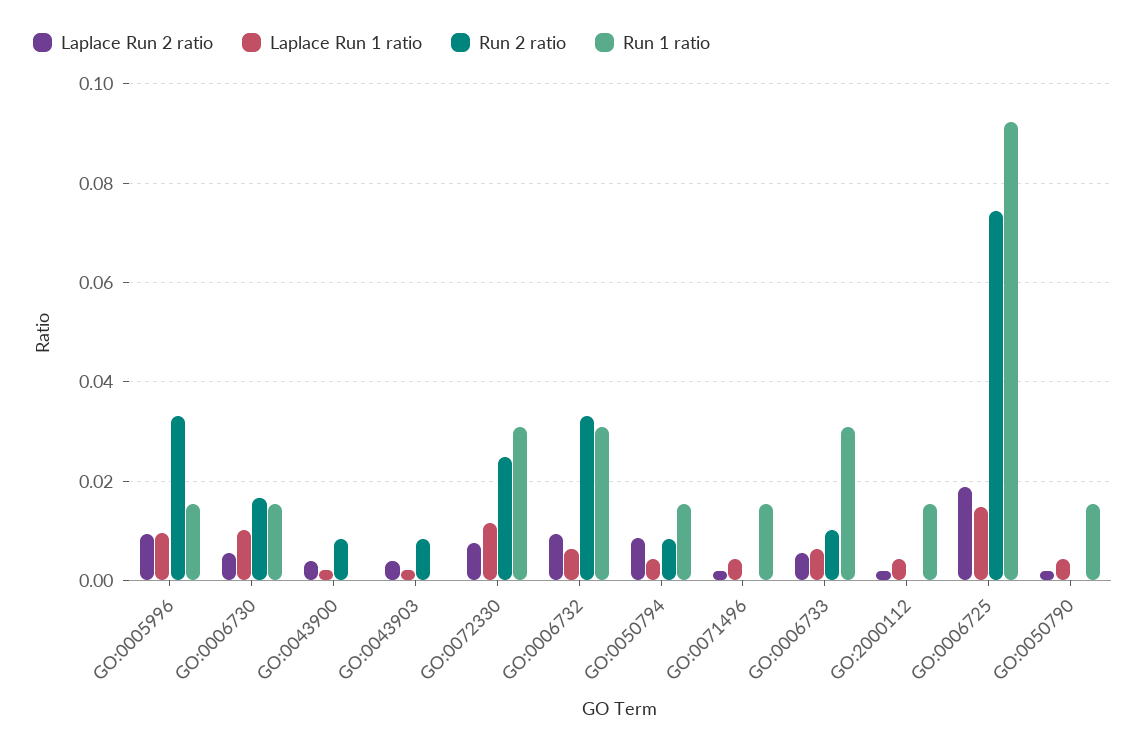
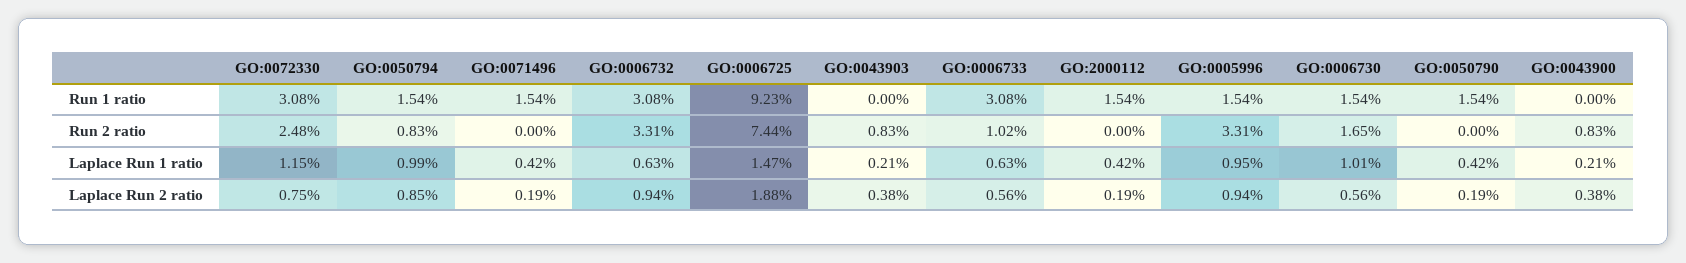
Laplace Run 1 ratio, GO:0050794: 0.004 -> 0.0099

